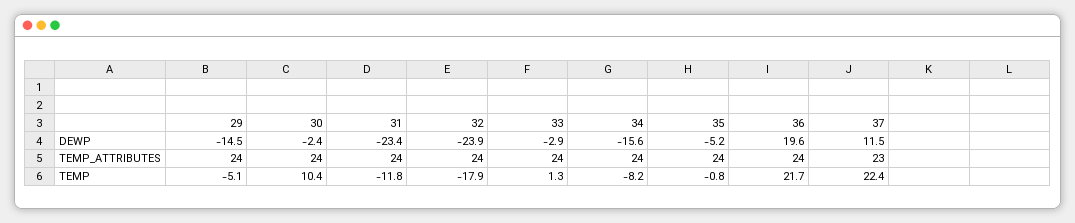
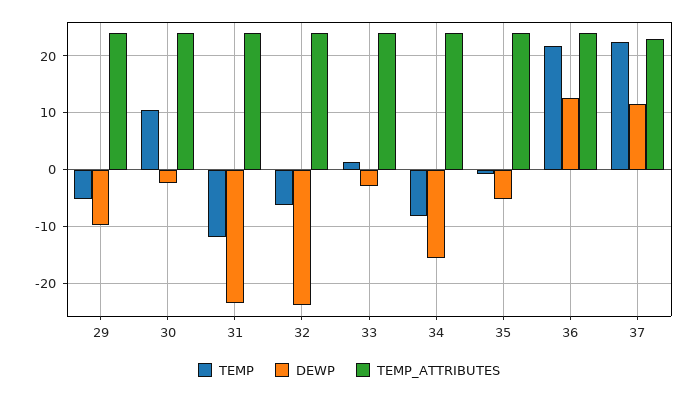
DEWP, 29: -14.5 -> -10
DEWP, 36: 19.6 -> 12
TEMP, 32: -17.9 -> -6

